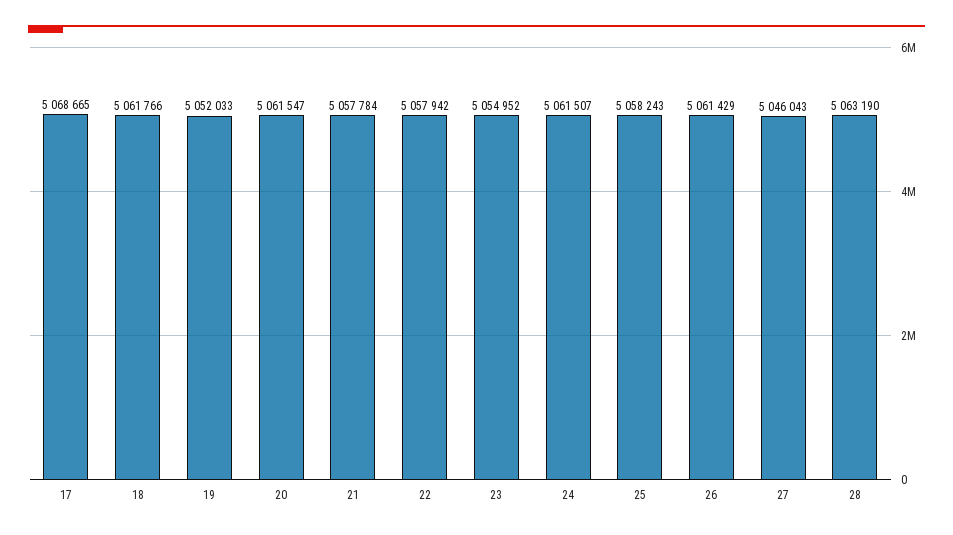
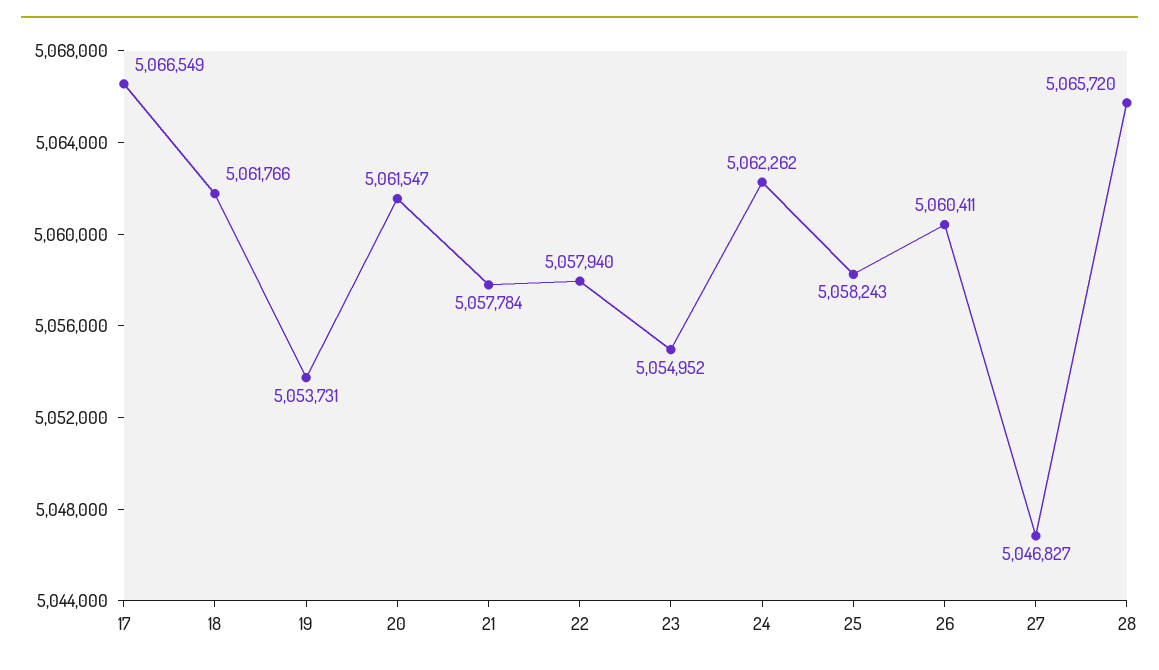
17: 5068665 -> 5066549
19: 5052033 -> 5053731
22: 5057942 -> 5057940
24: 5061507 -> 5062262
26: 5061429 -> 5060411
27: 5046043 -> 5046827
28: 5063190 -> 5065720

